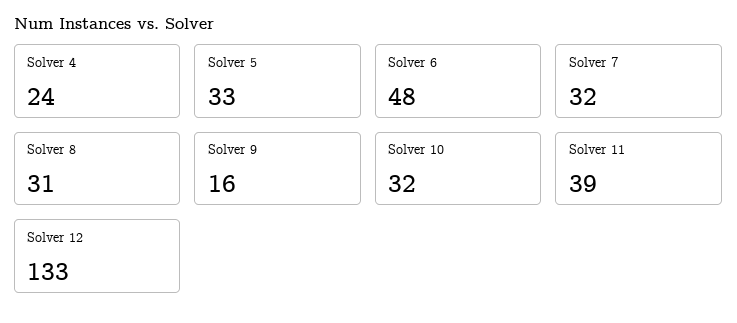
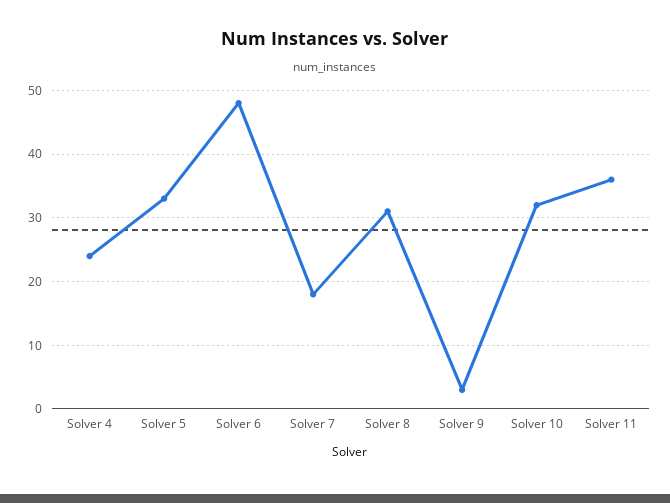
Solver 7: 32 -> 18
Solver 9: 16 -> 3
Solver 11: 39 -> 36
Solver 12: 133 -> none

